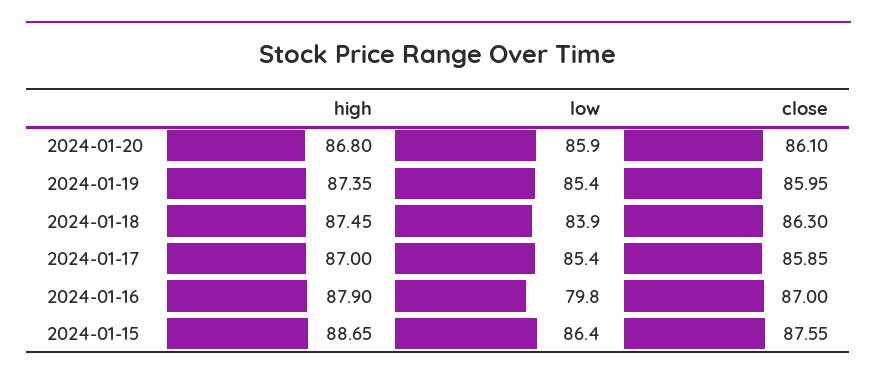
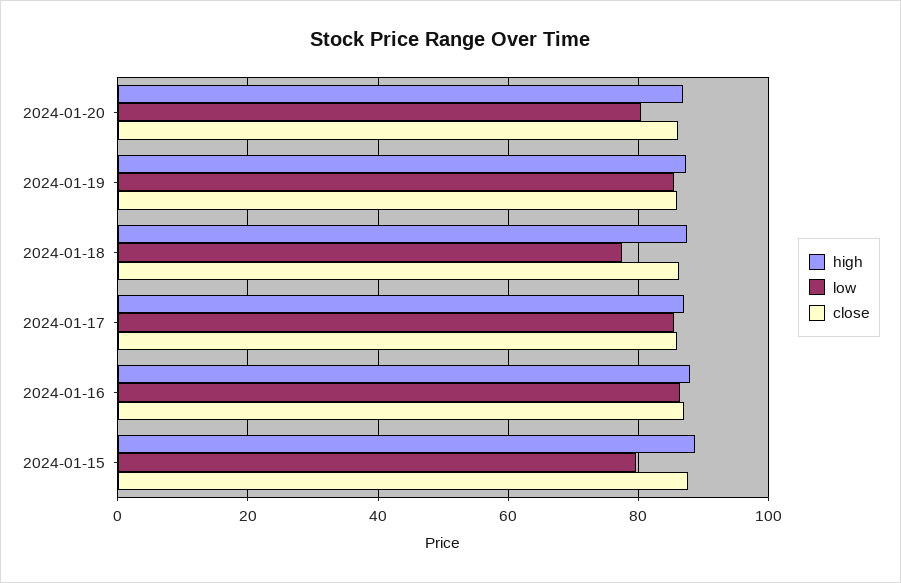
low, 2024-01-20: 85.9 -> 80
low, 2024-01-18: 83.9 -> 78
low, 2024-01-16: 79.8 -> 86
low, 2024-01-15: 86.4 -> 80

